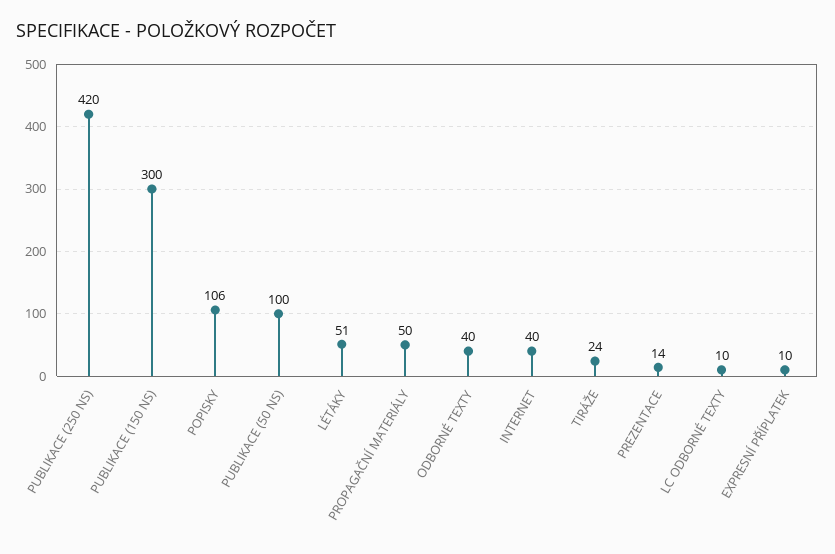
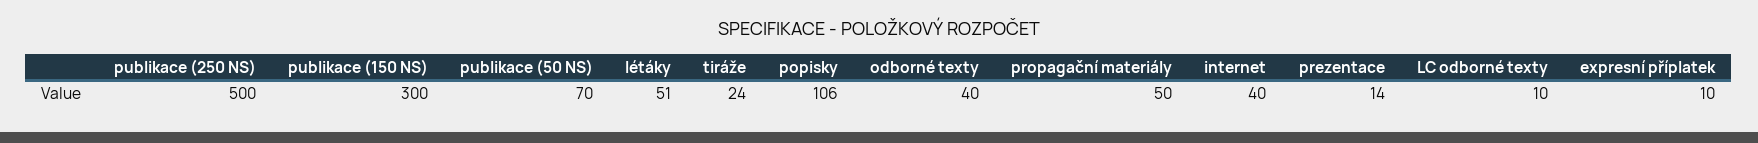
PUBLIKACE (250 NS): 420 -> 500
PUBLIKACE (50 NS): 100 -> 70

